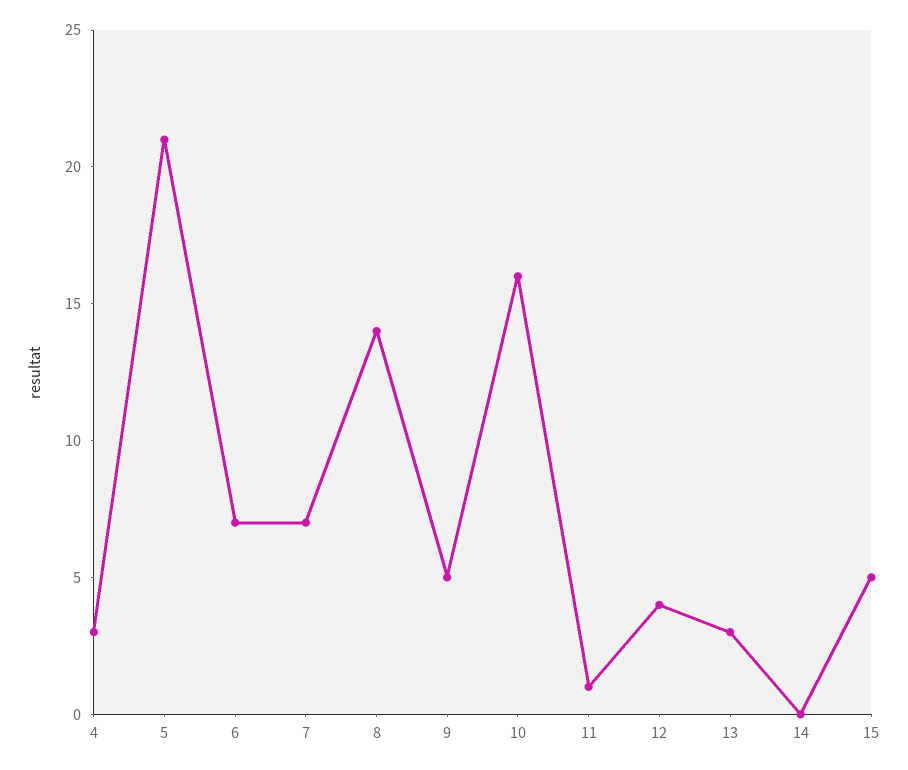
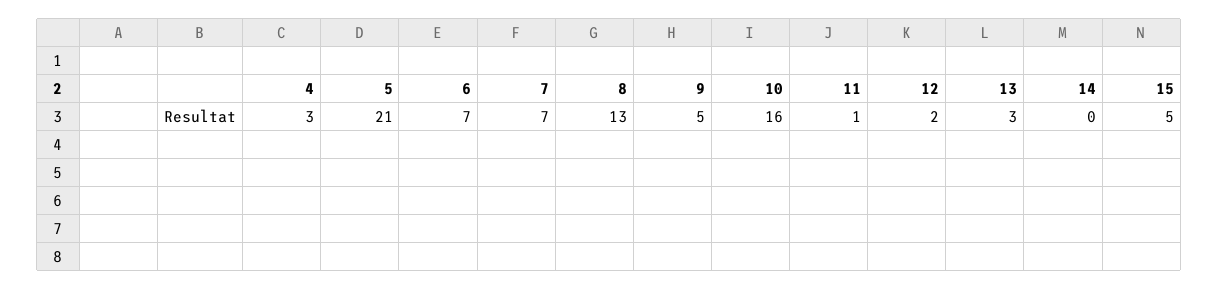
8: 14 -> 13
12: 4 -> 2

